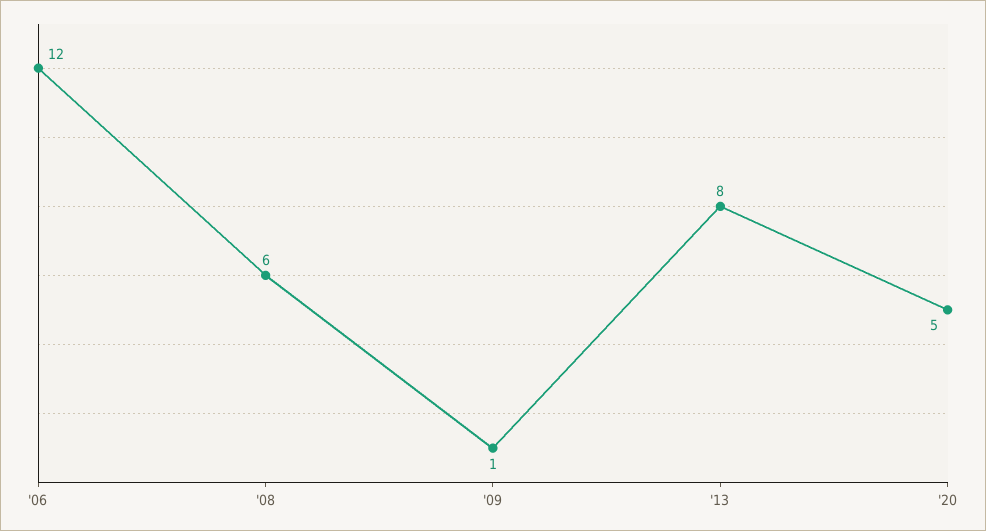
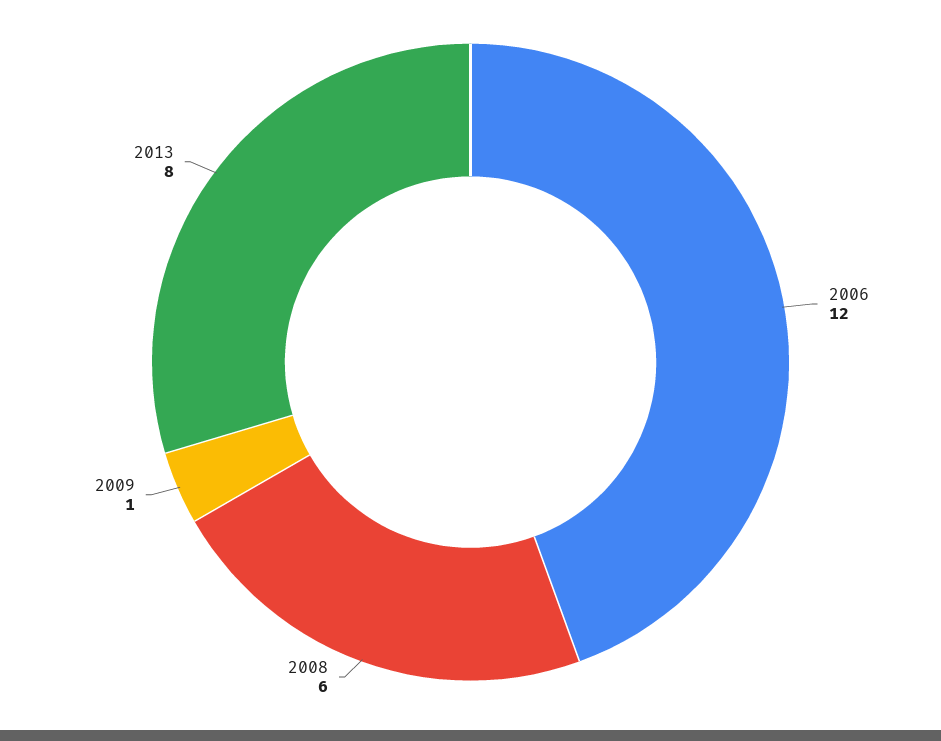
'20: 5 -> none

